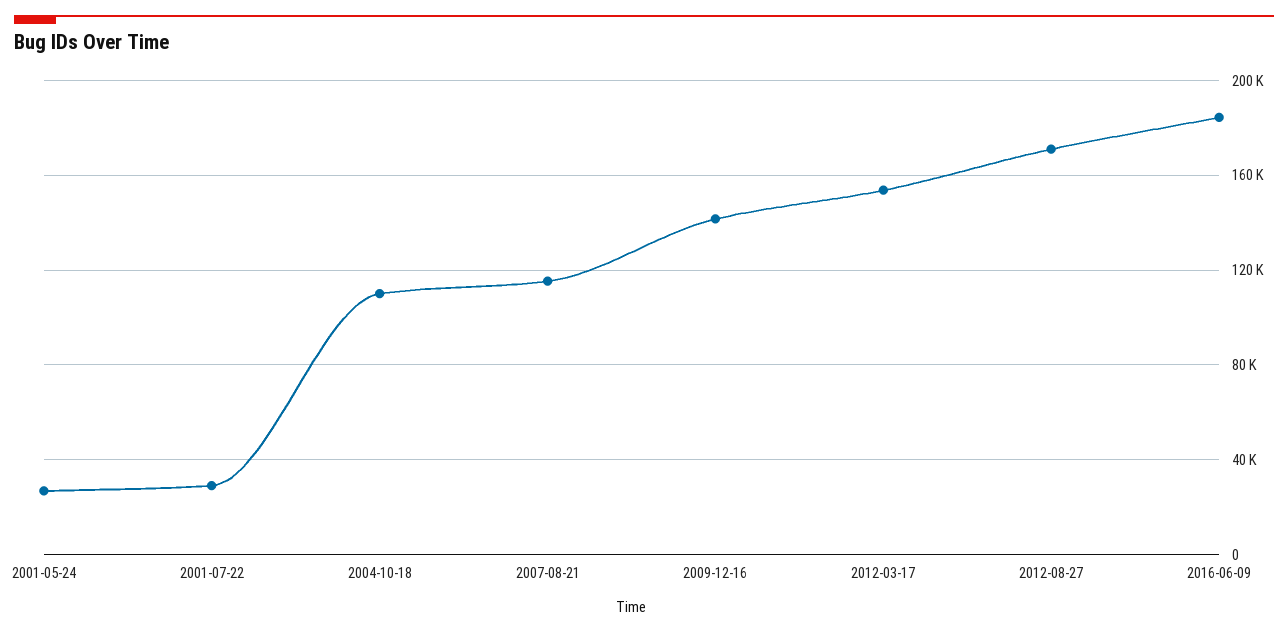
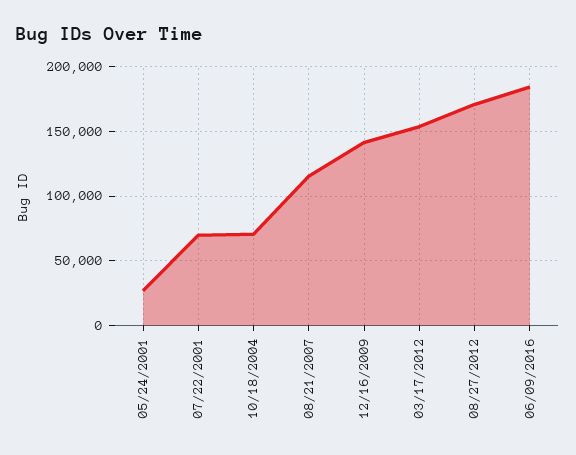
2001-07-22: 30000 -> 70000
2004-10-18: 110000 -> 70000

